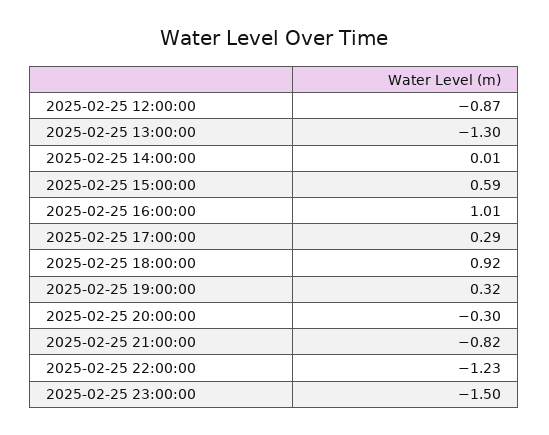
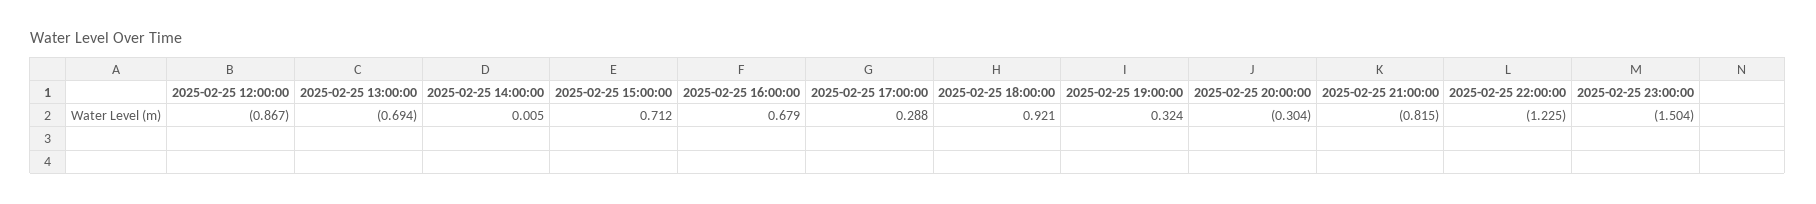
2025-02-25 13:00:00: -1.3 -> -0.694
2025-02-25 15:00:00: 0.59 -> 0.712
2025-02-25 16:00:00: 1.01 -> 0.679

